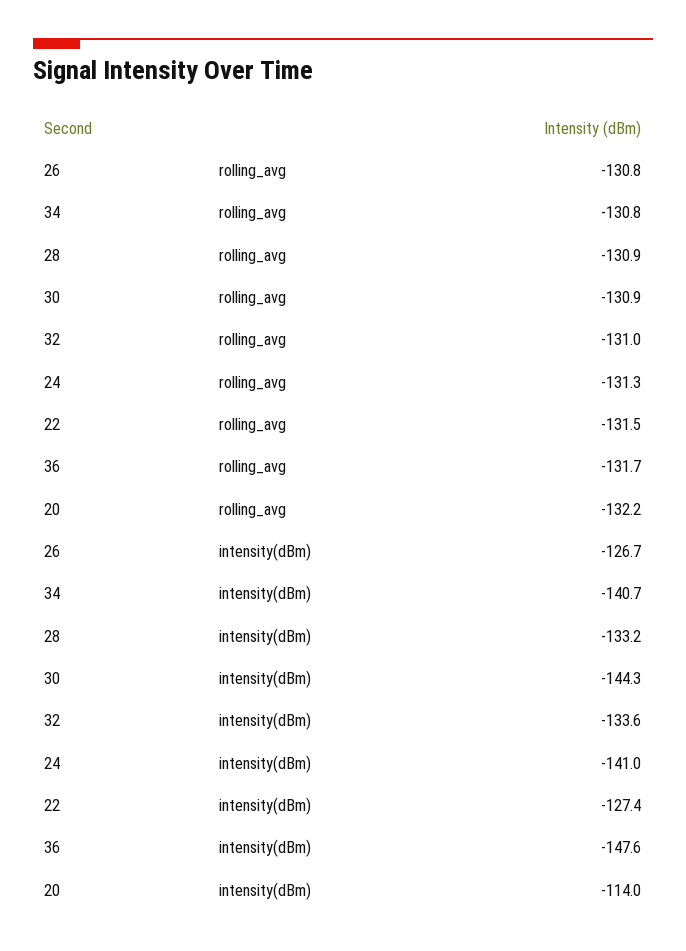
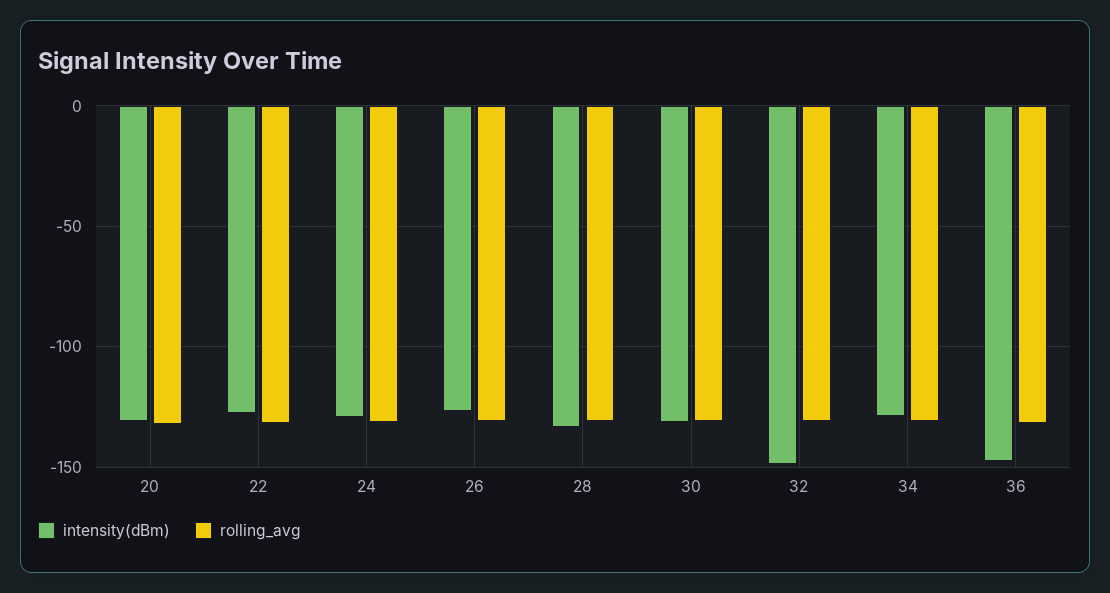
intensity(dBm), 34: -140.7 -> -130
intensity(dBm), 30: -144.3 -> -130
intensity(dBm), 32: -133.6 -> -150
intensity(dBm), 24: -141 -> -130
intensity(dBm), 20: -114 -> -130

